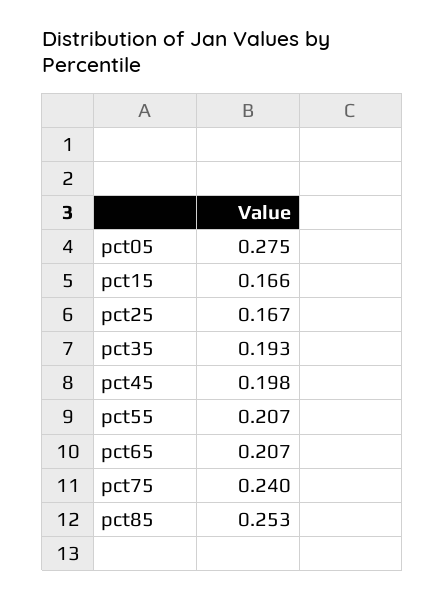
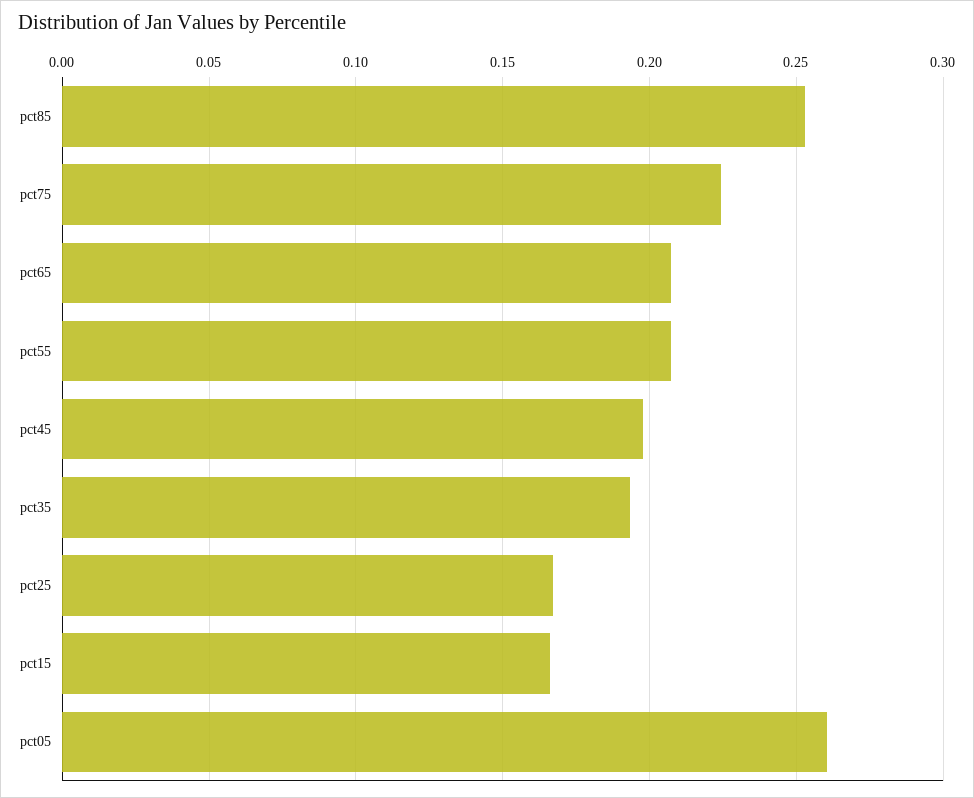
pct05: 0.275 -> 0.26
pct75: 0.24 -> 0.225

